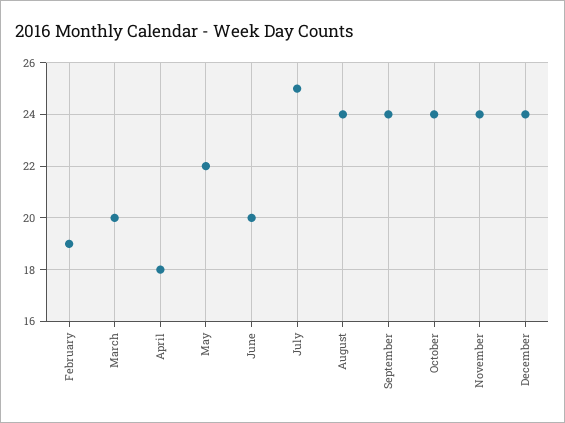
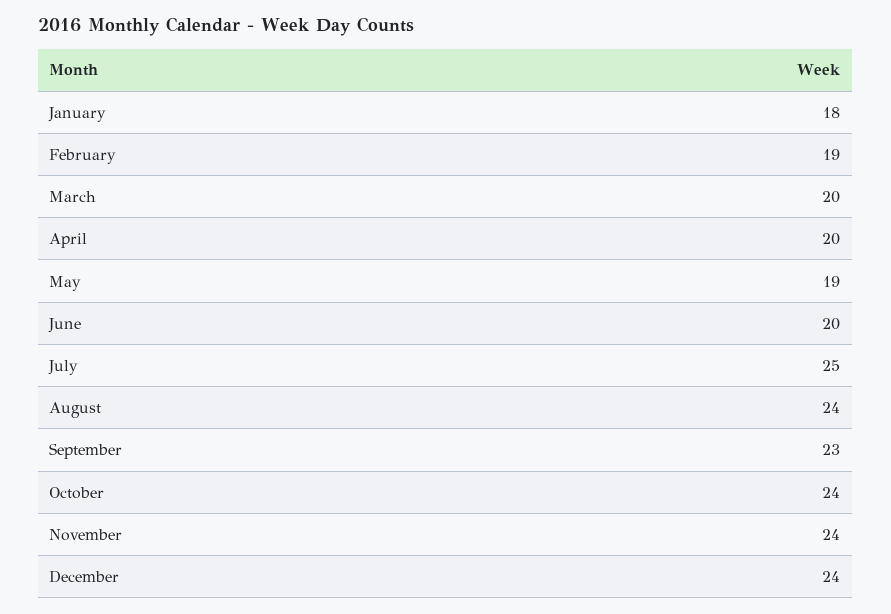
April: 18 -> 20
May: 22 -> 19
September: 24 -> 23
January: none -> 18

